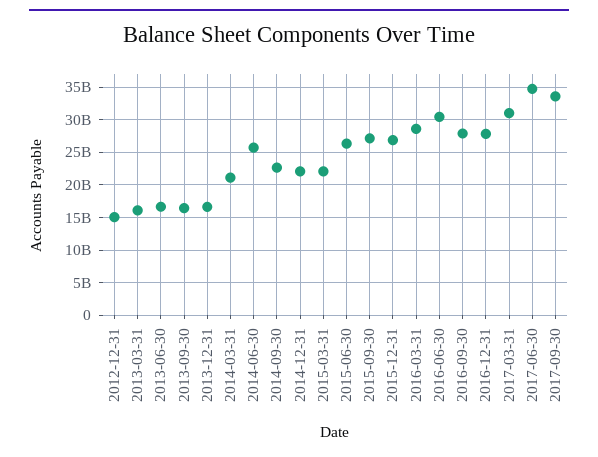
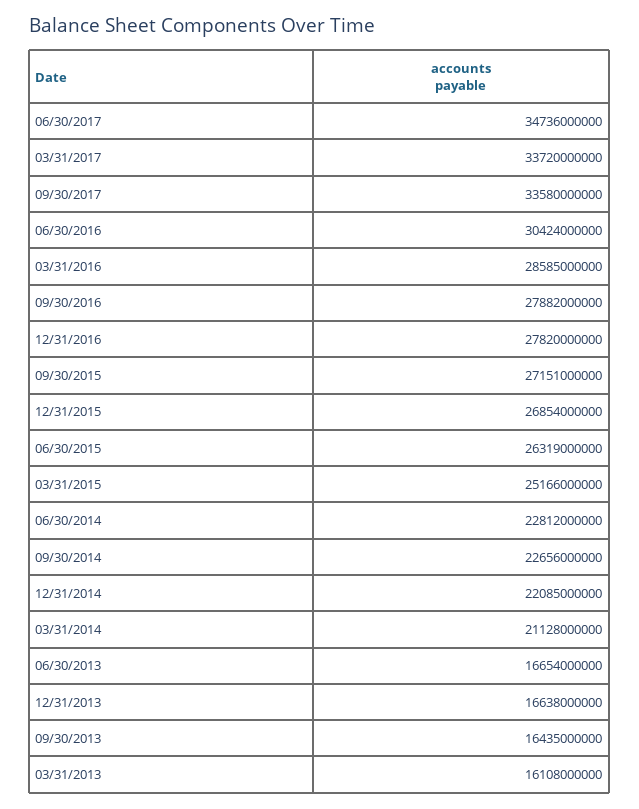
2012-12-31: 15000000000 -> none
2014-06-30: 26000000000 -> 22812000000
2015-03-31: 22000000000 -> 25166000000
2017-03-31: 31000000000 -> 33720000000

